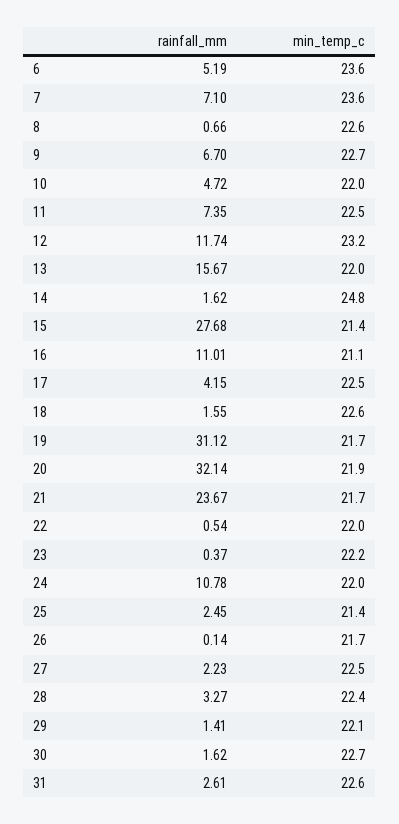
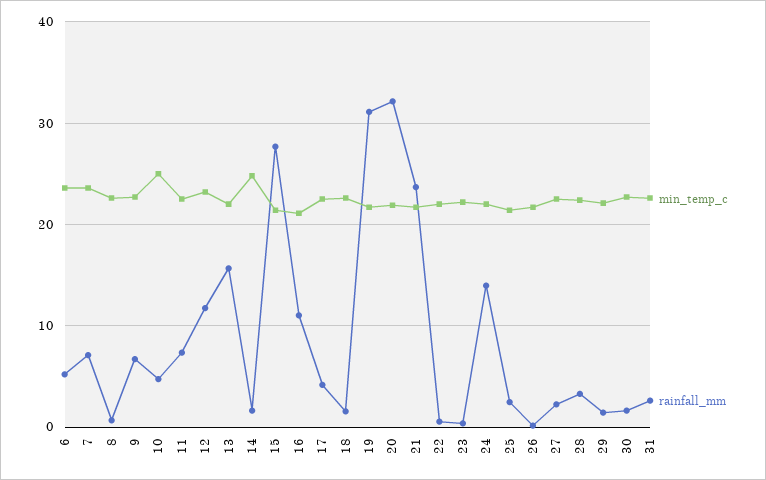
min_temp_c, 10: 22 -> 25
rainfall_mm, 24: 10.78 -> 14

